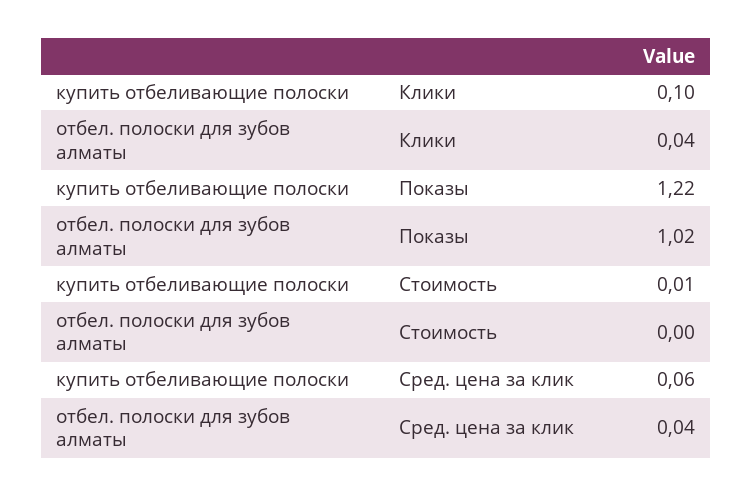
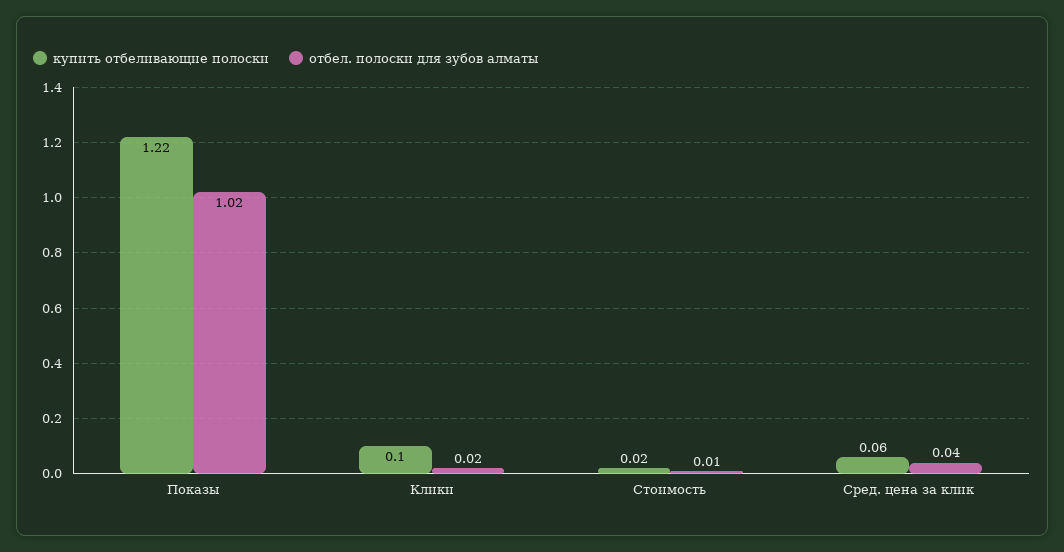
отбел. полоски для зубов алматы, Клики: 0.04 -> 0.02
купить отбеливающие полоски, Стоимость: 0.01 -> 0.02
отбел. полоски для зубов алматы, Стоимость: 0 -> 0.01

